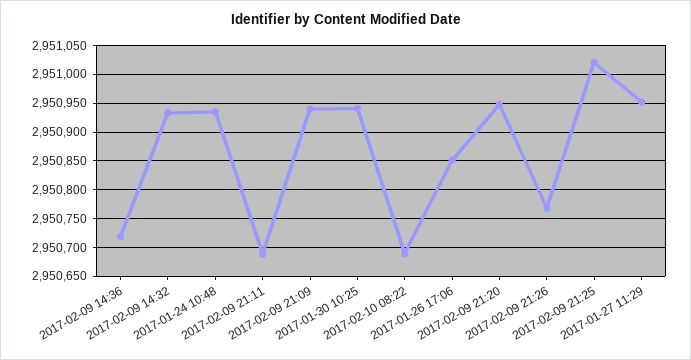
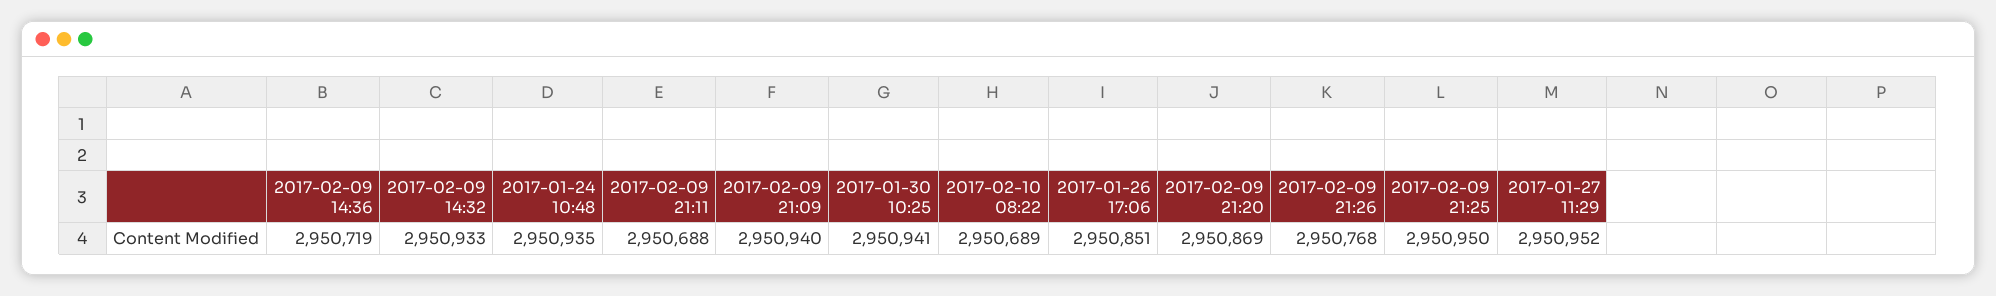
2017-02-09 21:20: 2950950 -> 2950869
2017-02-09 21:25: 2951025 -> 2950950

